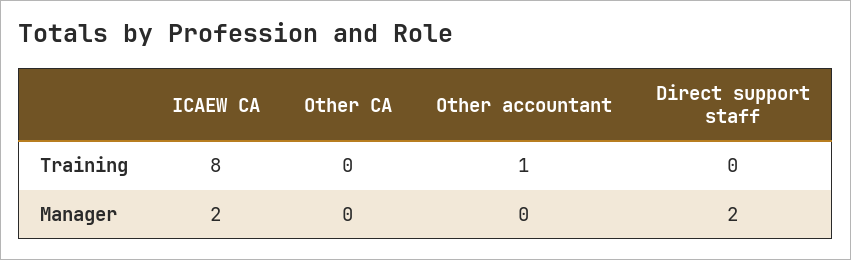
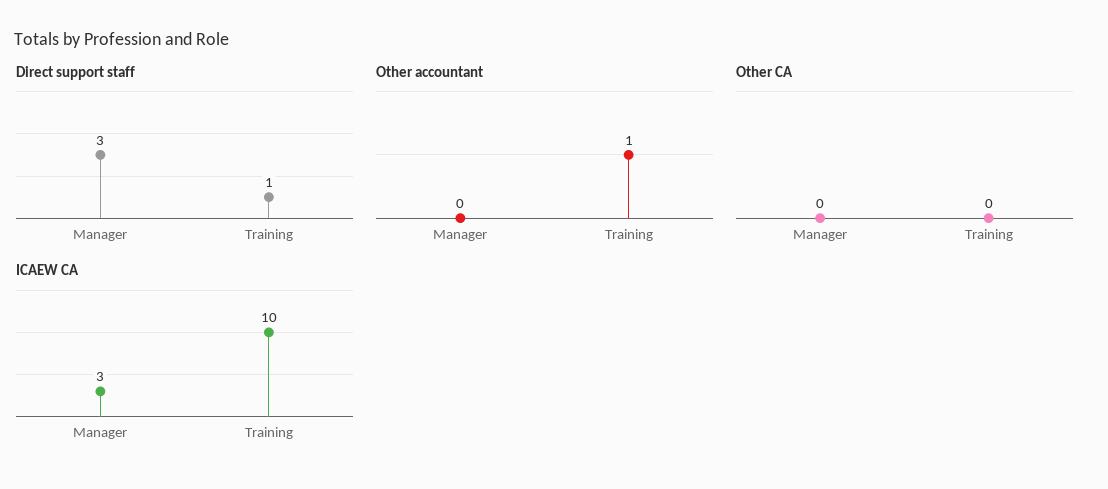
ICAEW CA, Training: 8 -> 10
Direct support staff, Training: 0 -> 1
ICAEW CA, Manager: 2 -> 3
Direct support staff, Manager: 2 -> 3

